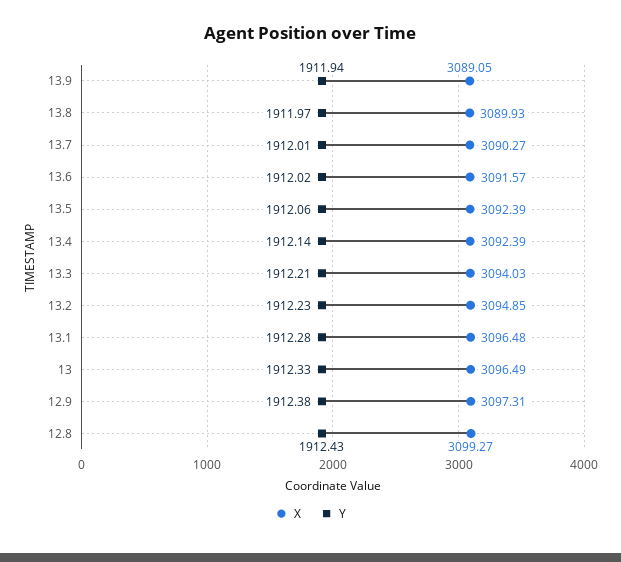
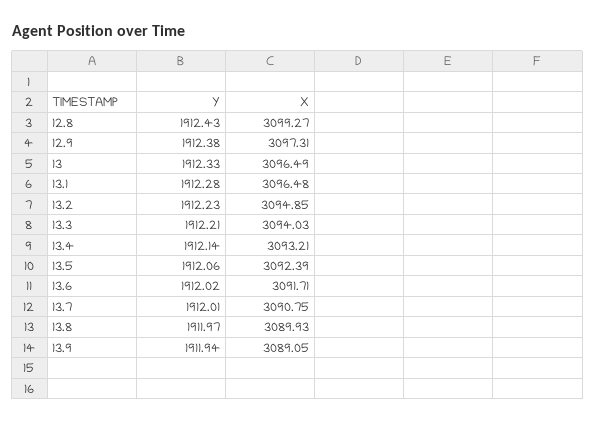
X, 13.7: 3090.27 -> 3090.75
X, 13.6: 3091.57 -> 3091.71
X, 13.4: 3092.39 -> 3093.21

